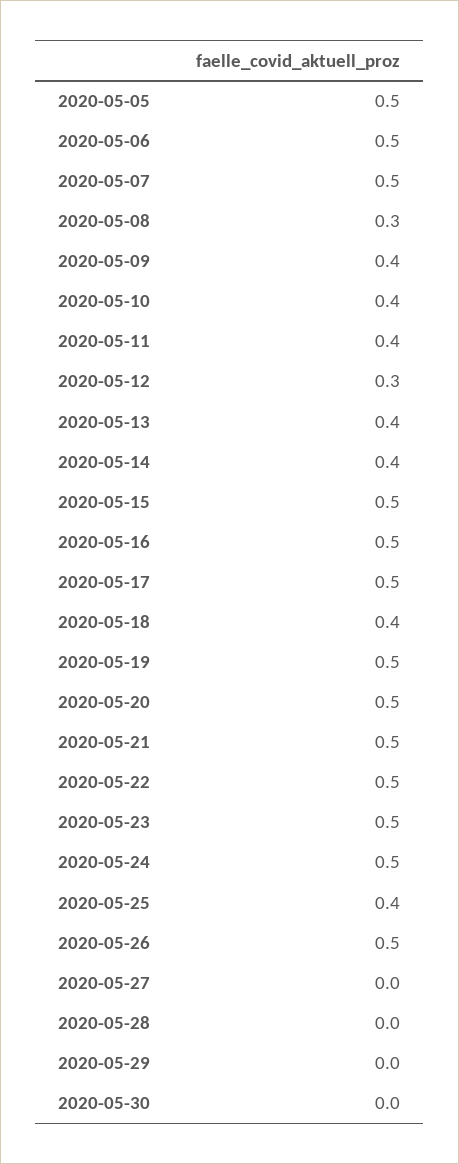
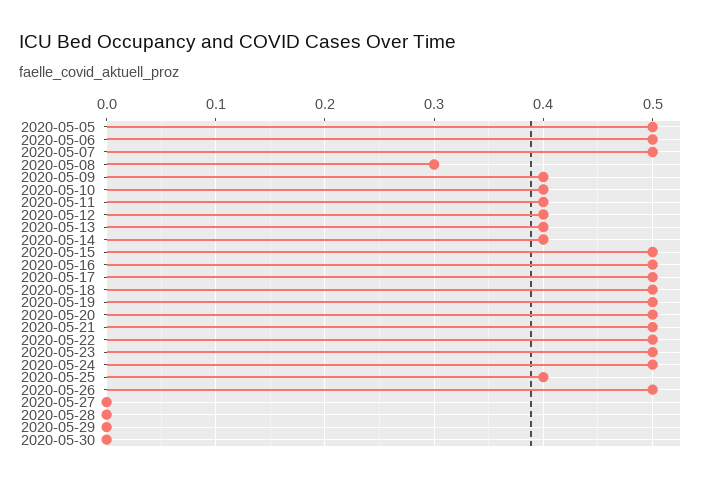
2020-05-12: 0.3 -> 0.4
2020-05-18: 0.4 -> 0.5

